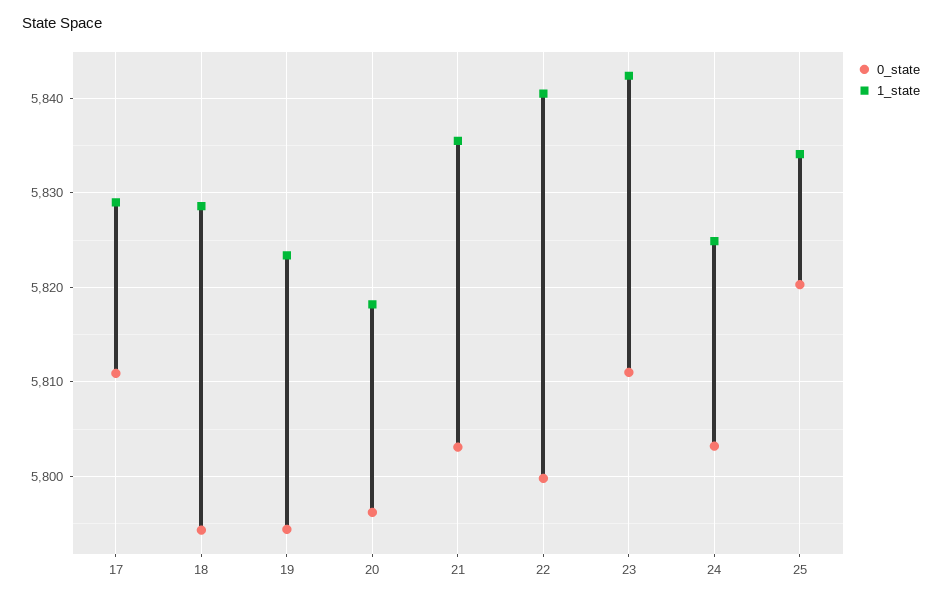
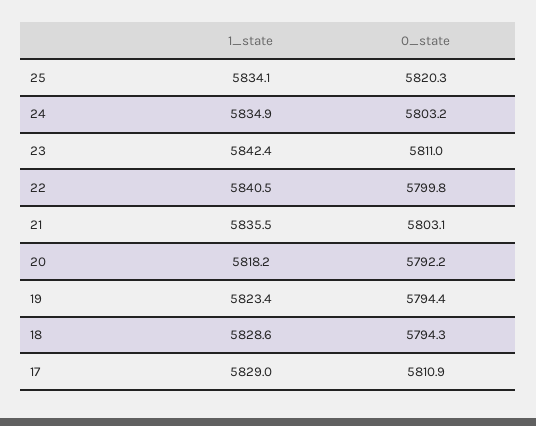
0_state, 20: 5796 -> 5792.2
1_state, 24: 5825 -> 5834.9

